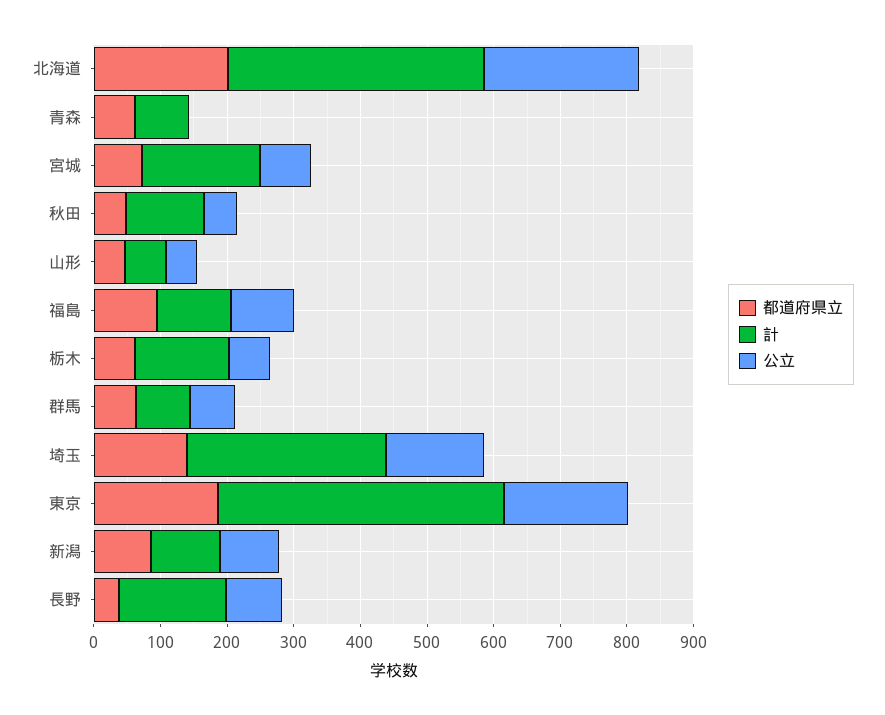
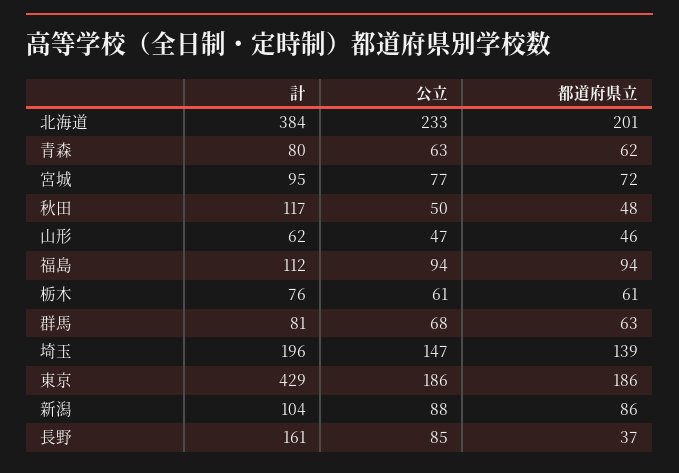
公立, 青森: 0 -> 63
計, 宮城: 180 -> 95
計, 栃木: 140 -> 76
計, 埼玉: 300 -> 196

